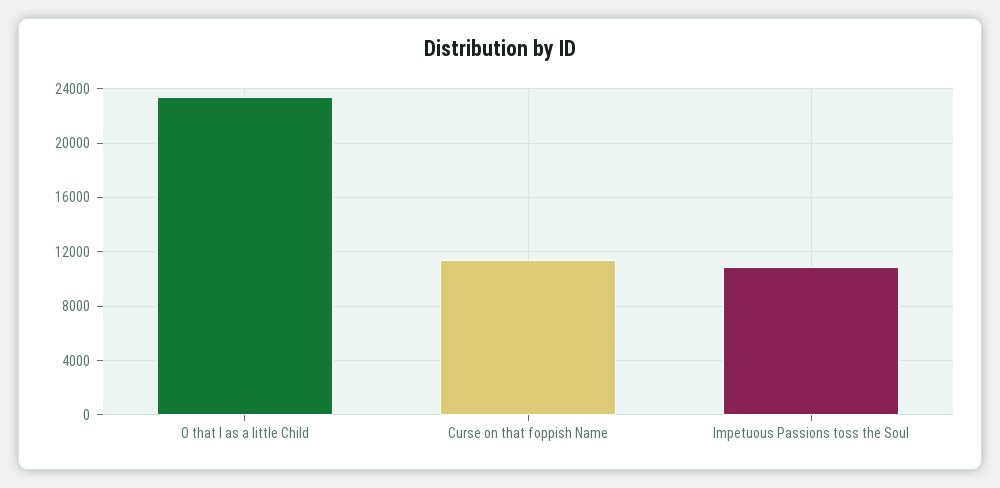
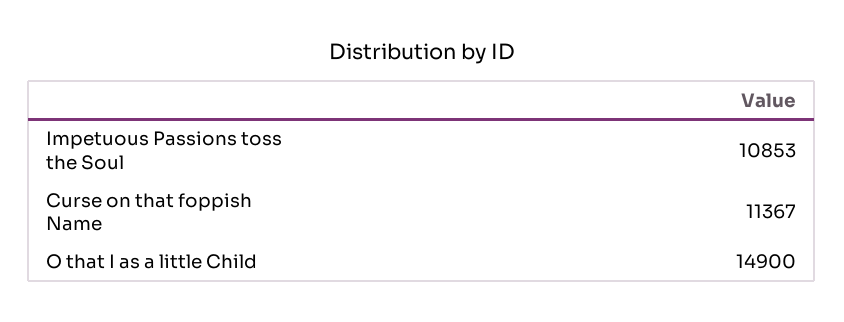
O that I as a little Child: 23500 -> 14900

